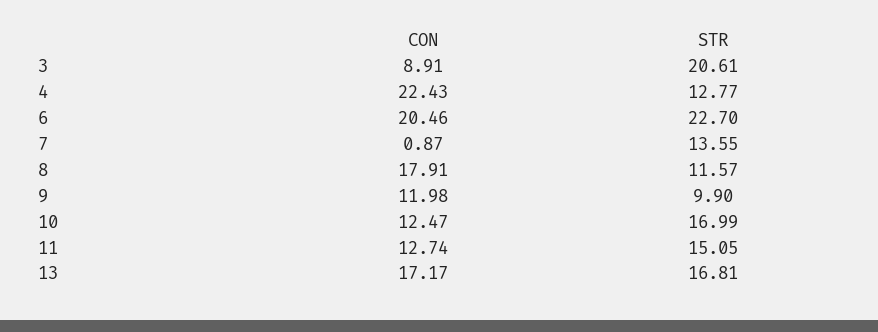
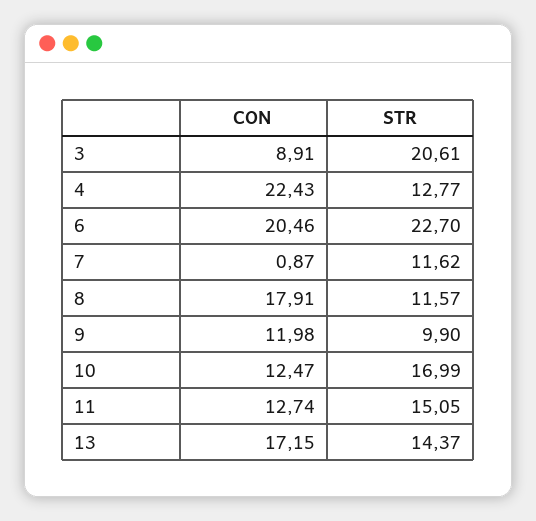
STR, 7: 13.55 -> 11.62
CON, 13: 17.17 -> 17.15
STR, 13: 16.81 -> 14.37

